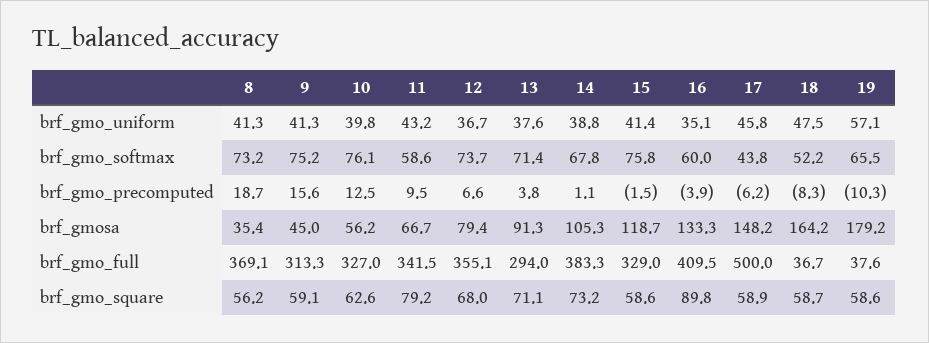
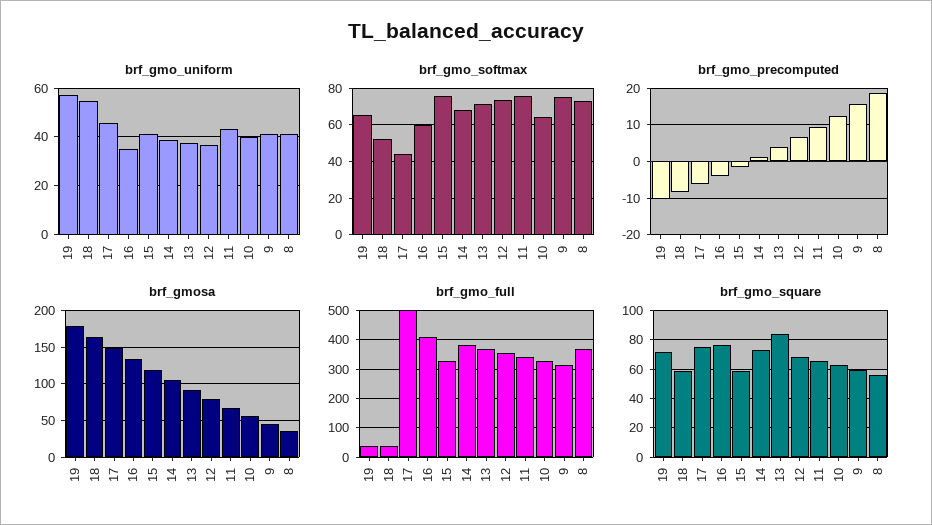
brf_gmo_uniform, 18: 47.5 -> 55
brf_gmo_softmax, 10: 76.1 -> 65
brf_gmo_softmax, 11: 58.6 -> 75
brf_gmo_full, 13: 294 -> 375
brf_gmo_square, 11: 79.2 -> 65
brf_gmo_square, 13: 71.1 -> 85
brf_gmo_square, 16: 89.8 -> 75
brf_gmo_square, 17: 58.9 -> 75
brf_gmo_square, 19: 58.6 -> 70

